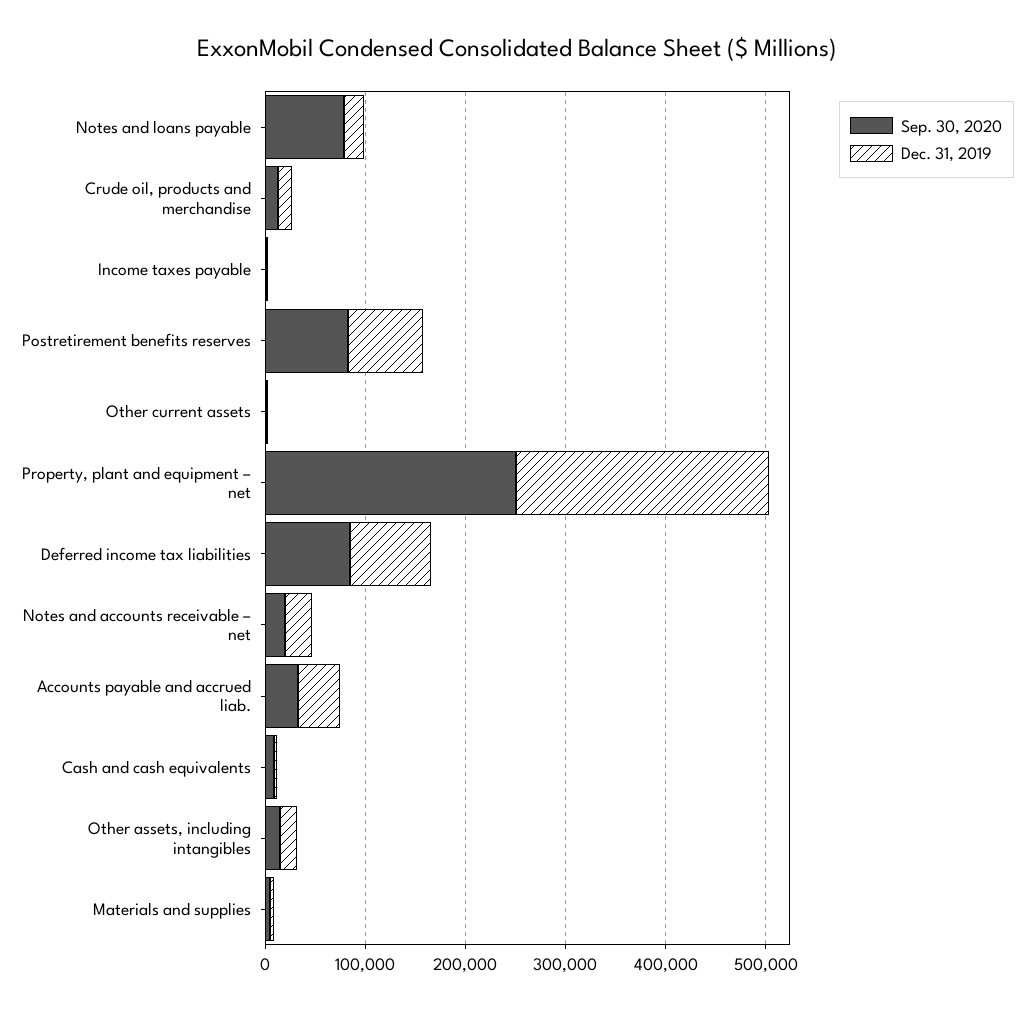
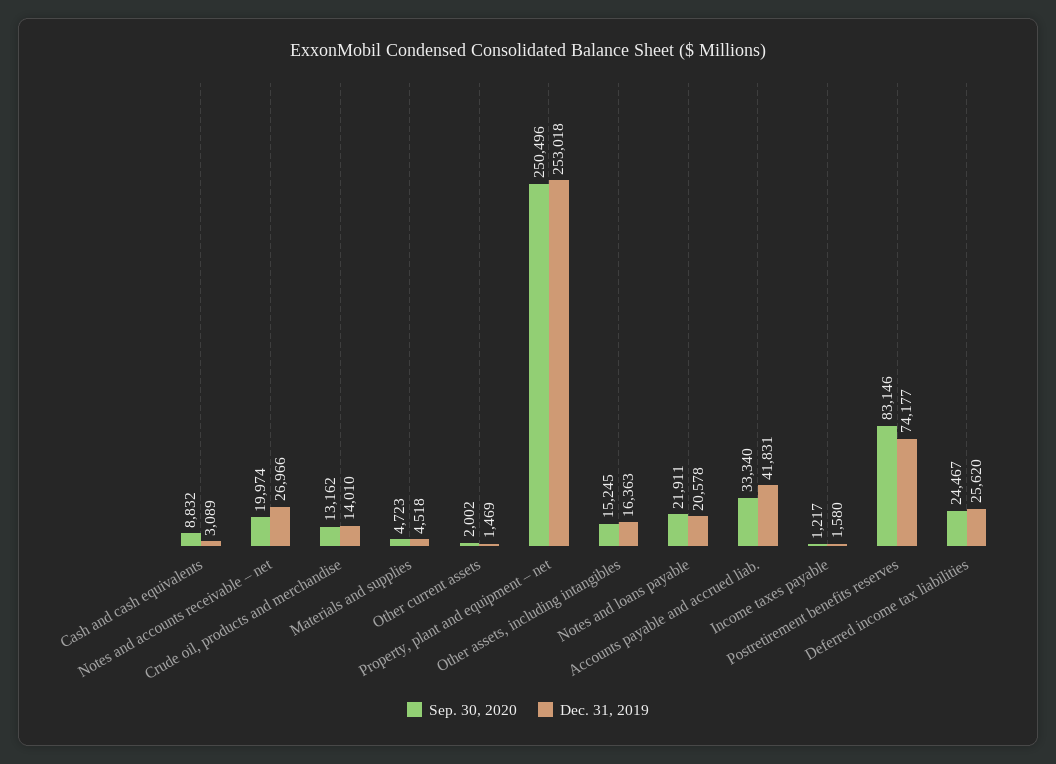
Sep. 30, 2020, Notes and loans payable: 80000 -> 21911
Sep. 30, 2020, Deferred income tax liabilities: 80000 -> 24467
Dec. 31, 2019, Deferred income tax liabilities: 80000 -> 25620

